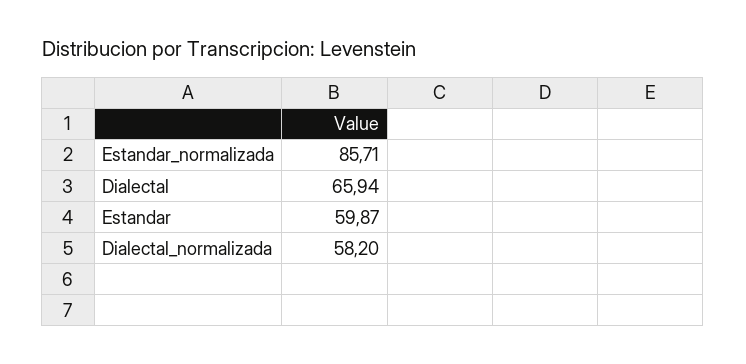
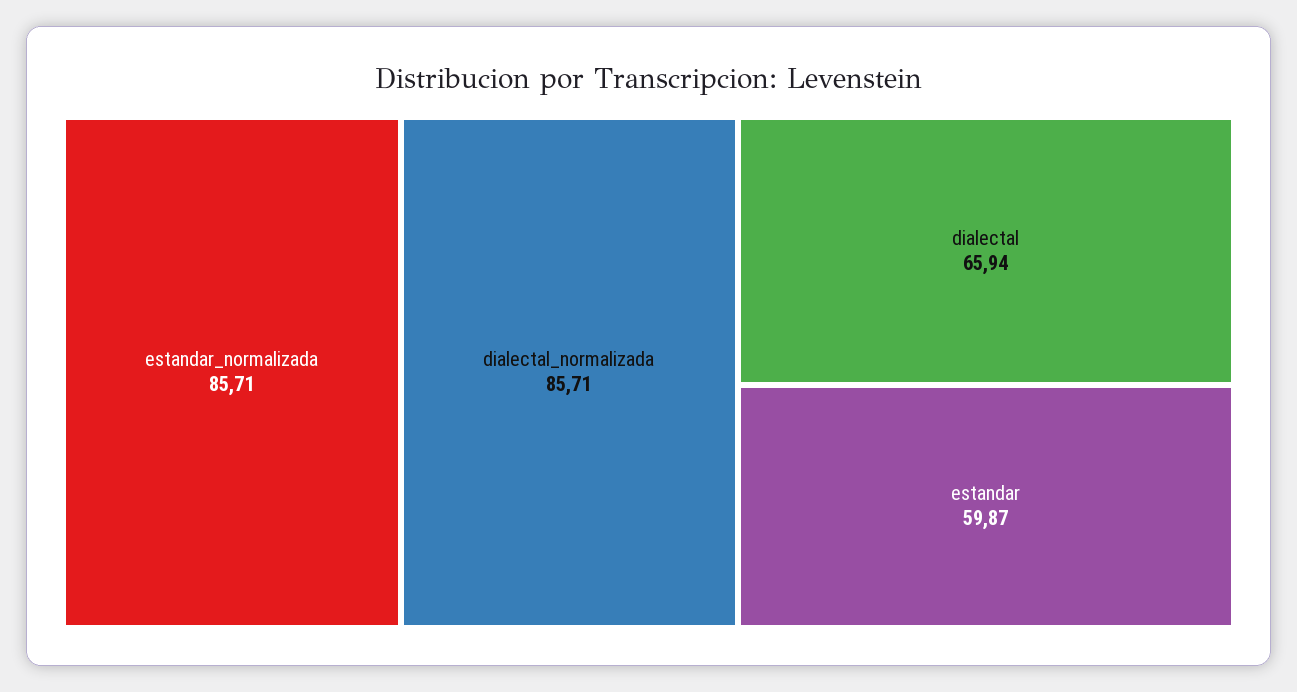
Dialectal_normalizada: 58.2 -> 85.71

